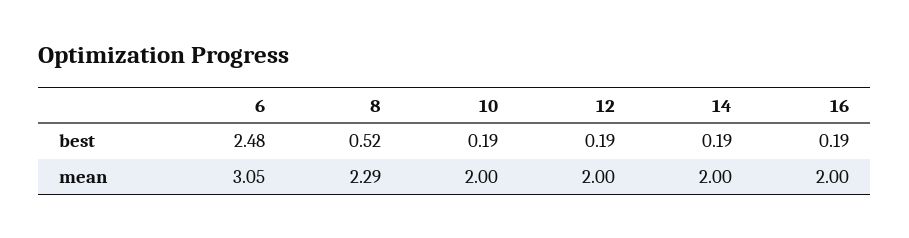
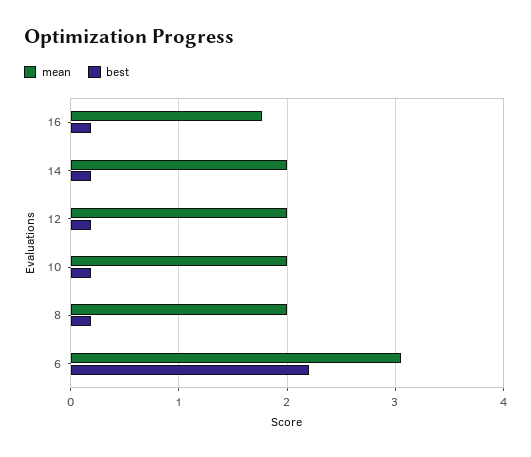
best, 6: 2.48 -> 2.2
best, 8: 0.52 -> 0.2
mean, 8: 2.29 -> 2
mean, 16: 2 -> 1.8

